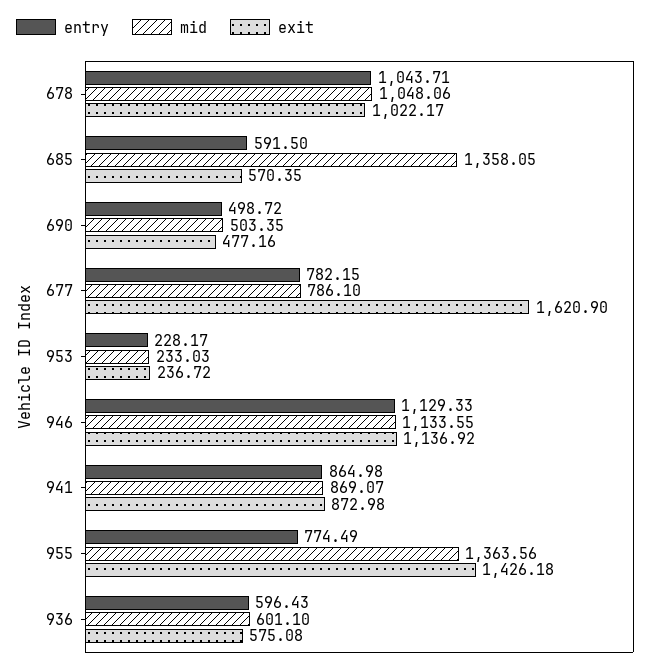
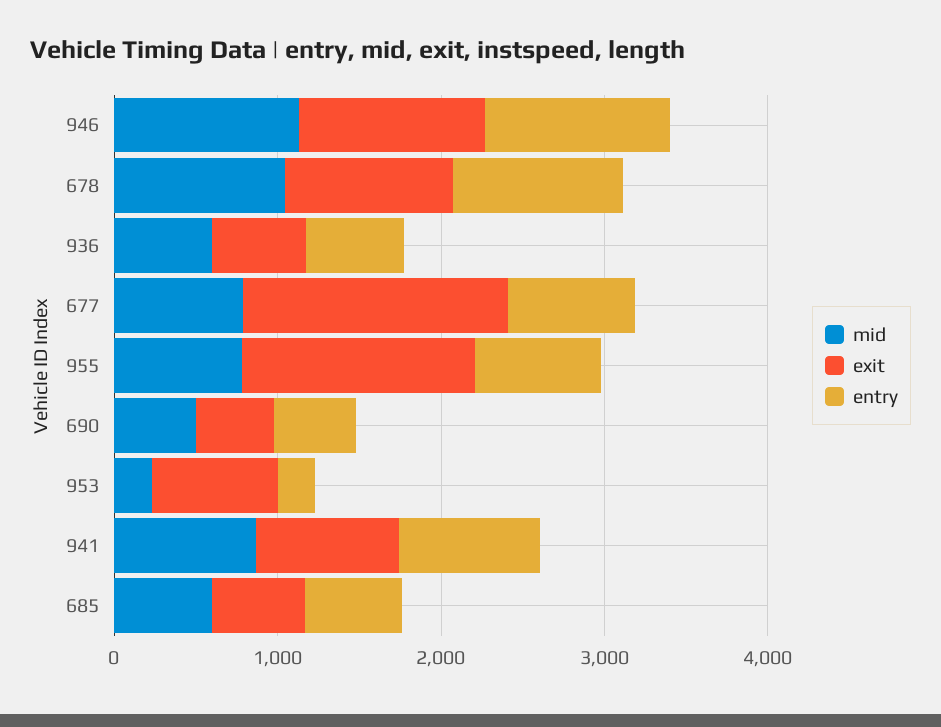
mid, 685: 1358.05 -> 600
exit, 953: 236.72 -> 800
mid, 955: 1363.56 -> 800

